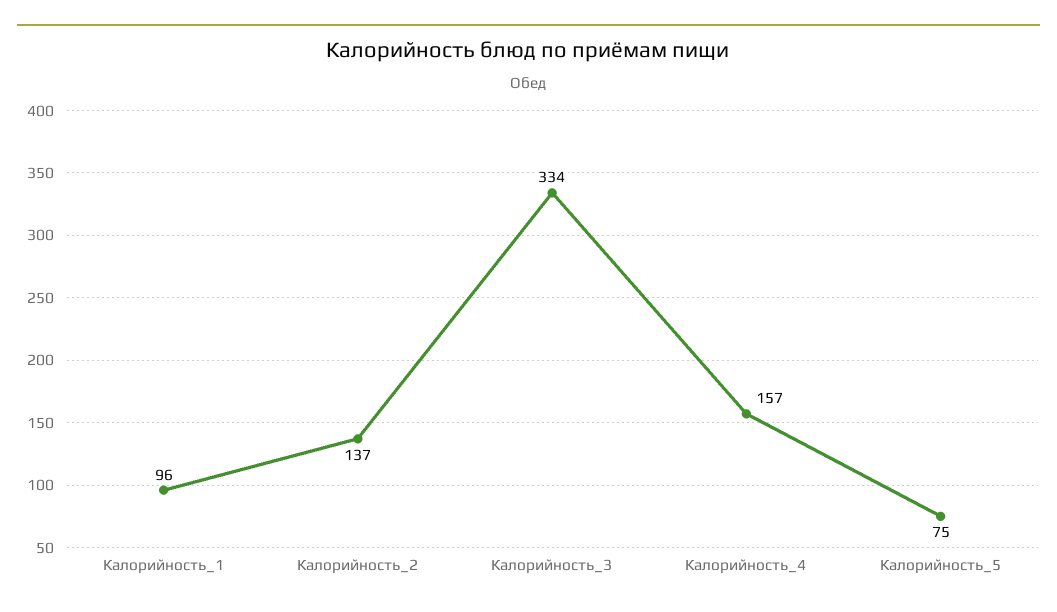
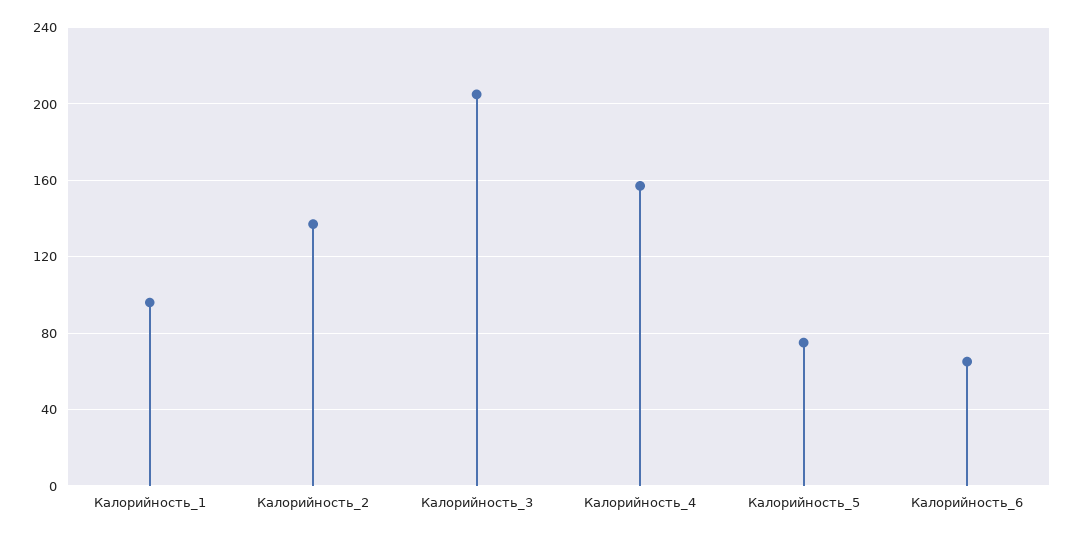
Калорийность_3: 334 -> 205
Калорийность_6: none -> 65

